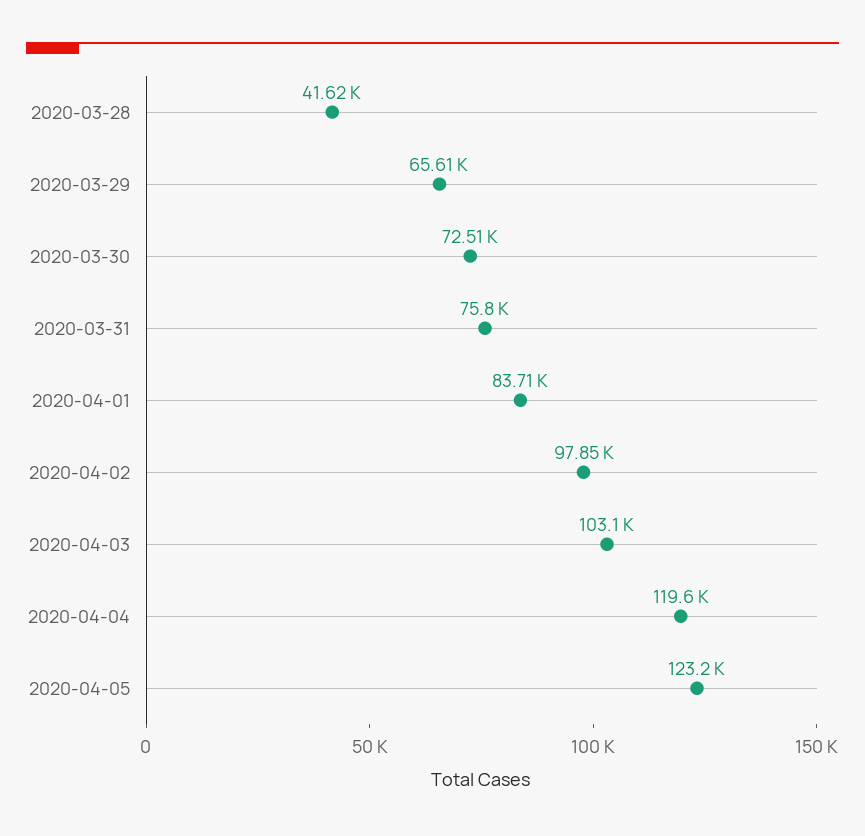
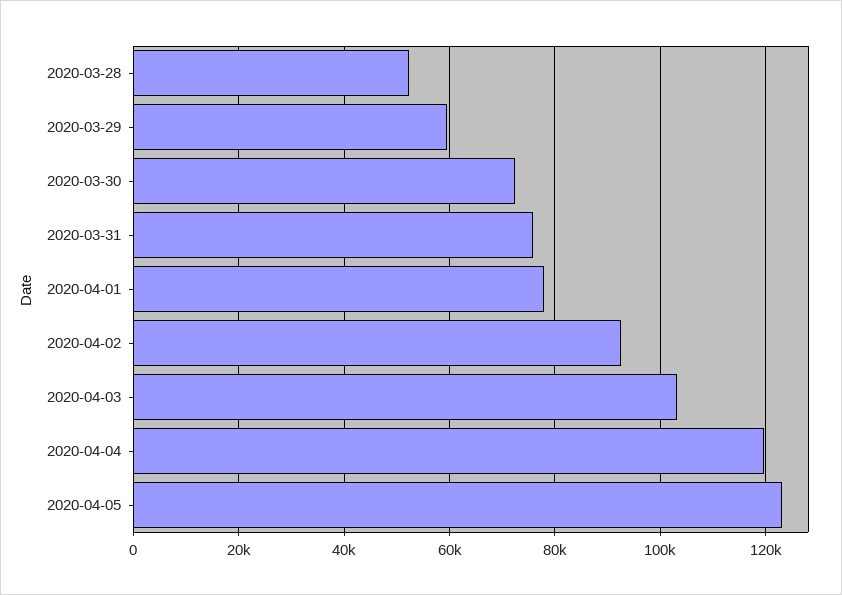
2020-03-28: 41620 -> 52000
2020-03-29: 65610 -> 60000
2020-04-01: 83710 -> 78000
2020-04-02: 97850 -> 92000

